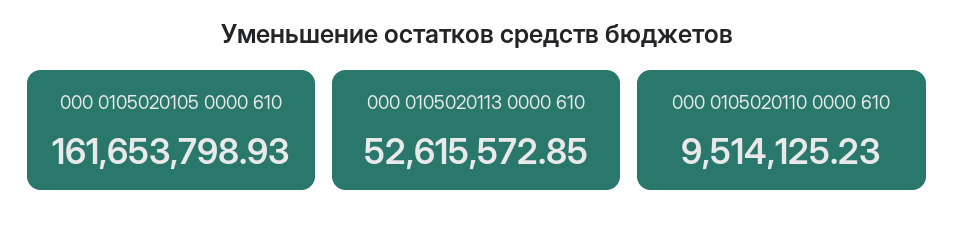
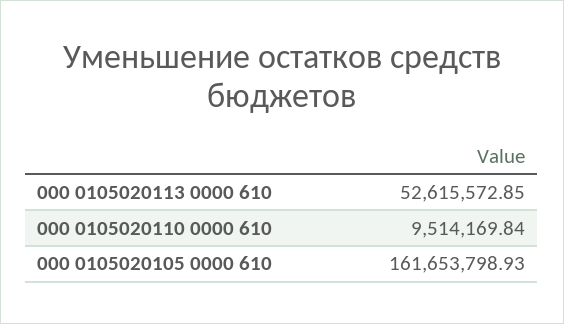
000 0105020110 0000 610: 9514125.23 -> 9514169.84

